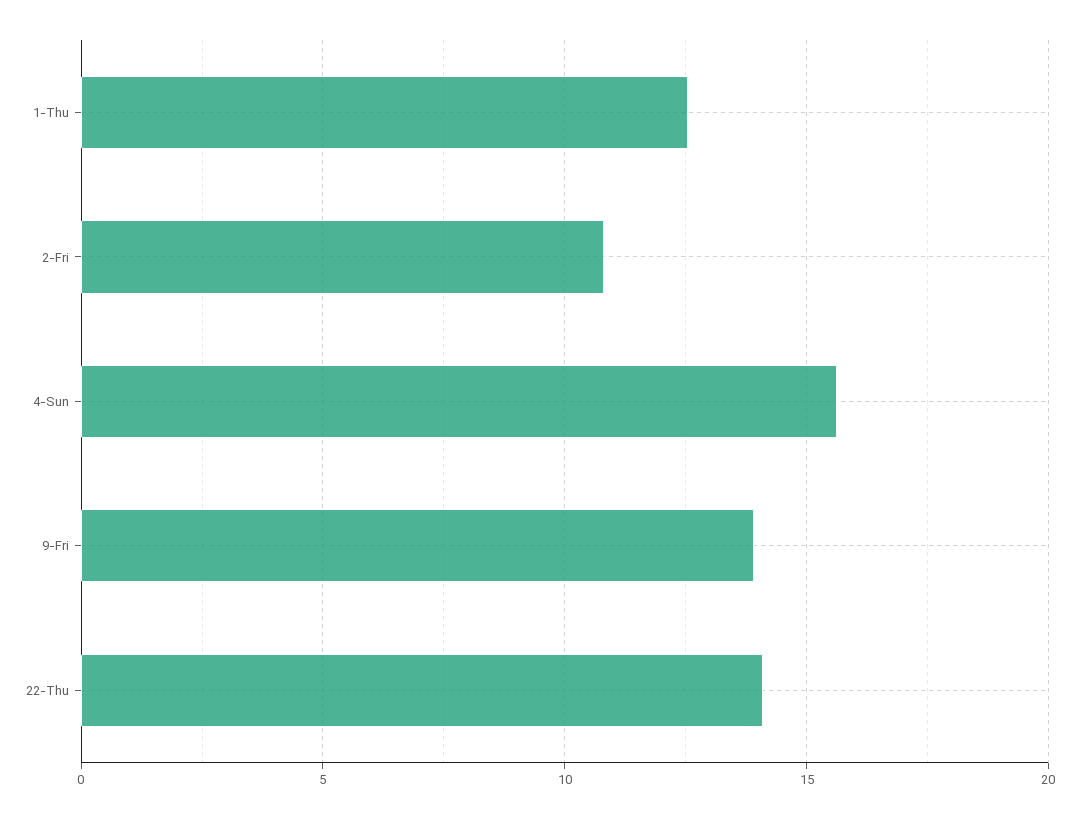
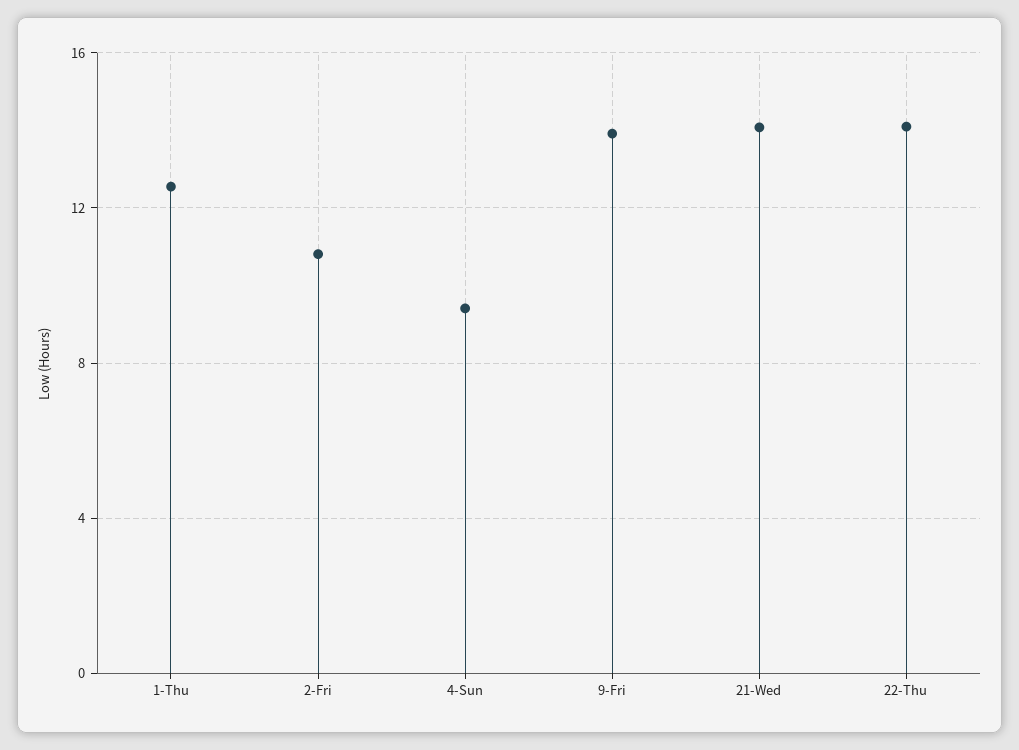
4-Sun: 15.5 -> 9.5
21-Wed: none -> 14

